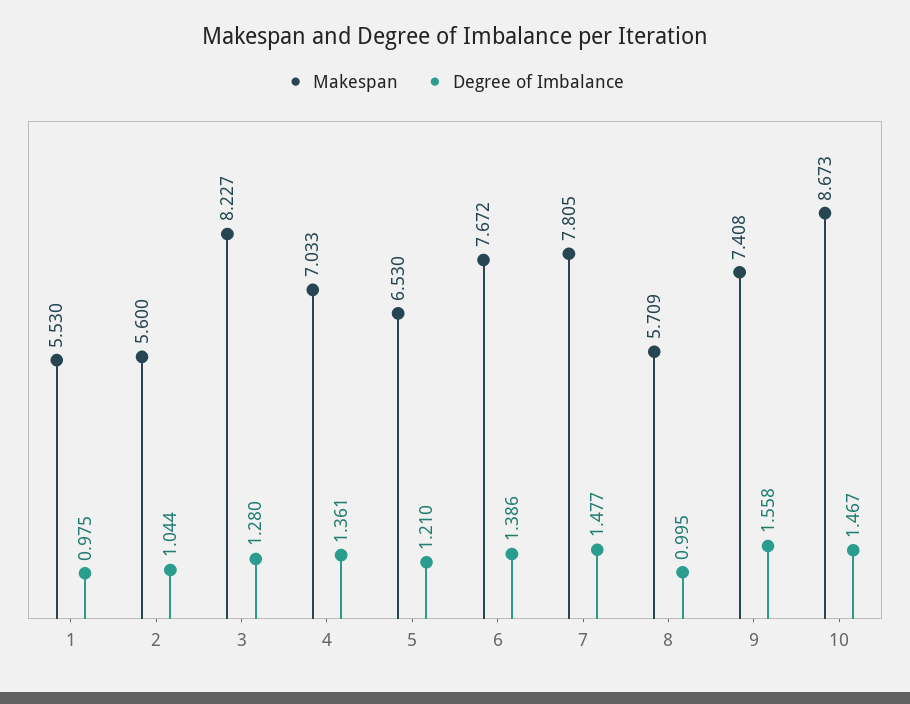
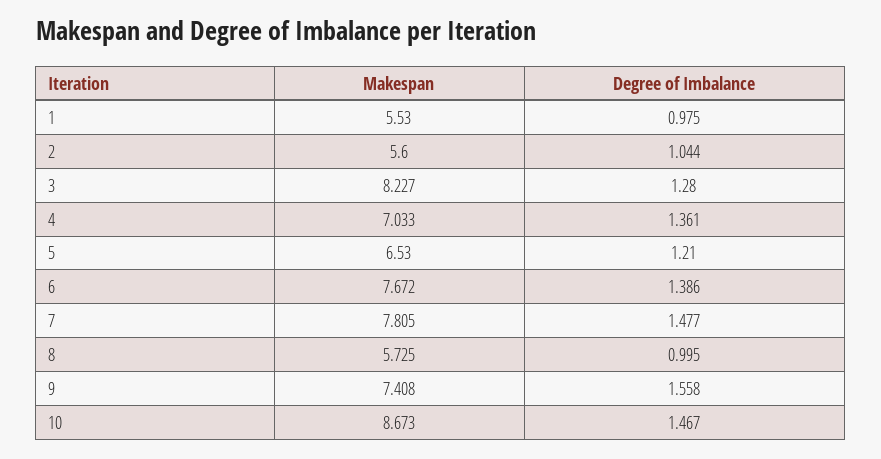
Makespan, 8: 5.709 -> 5.725

